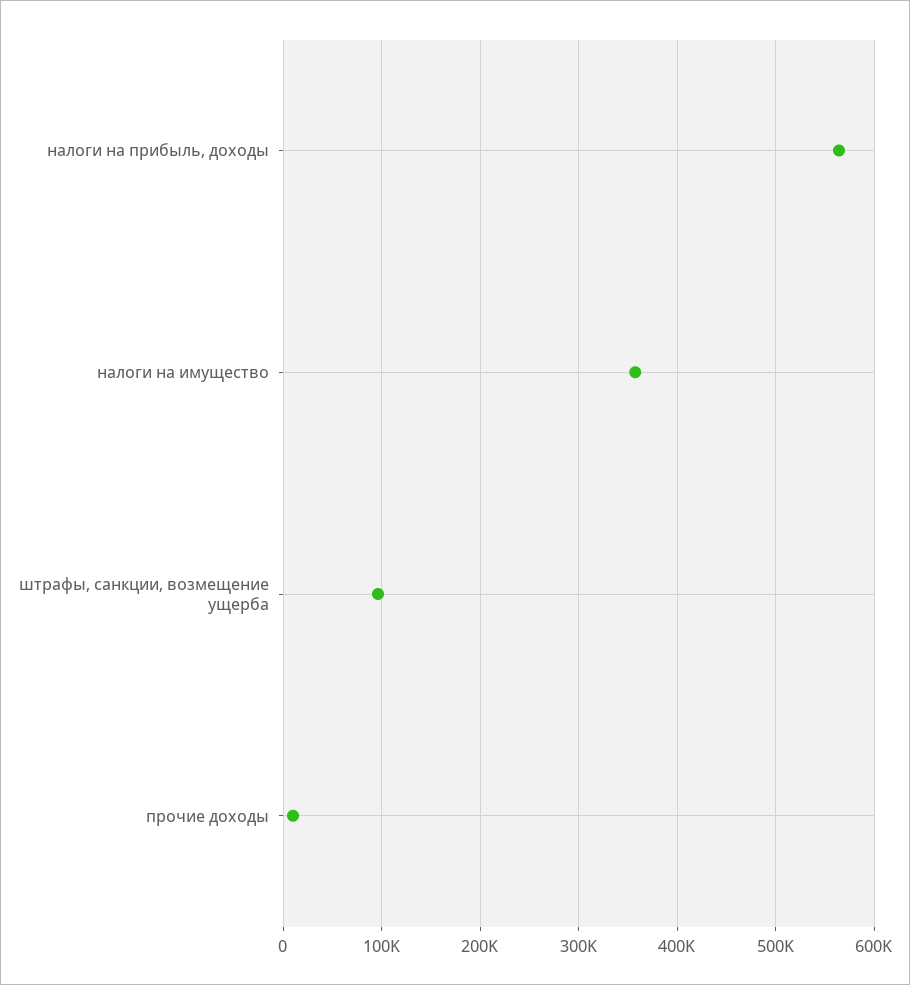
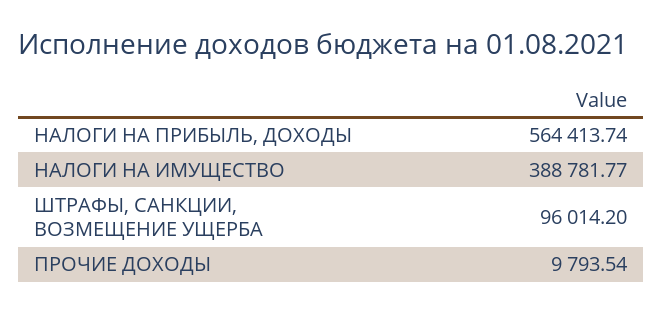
налоги на имущество: 360000 -> 388781.77

